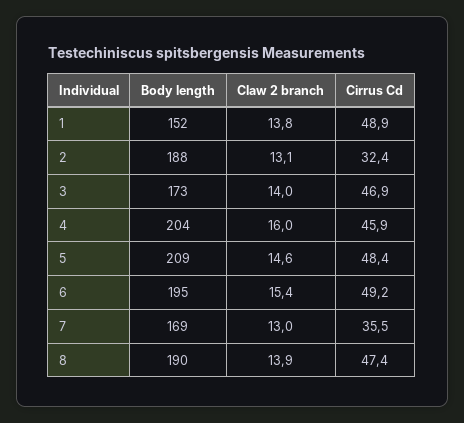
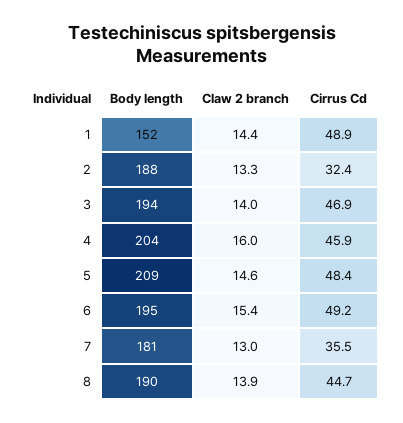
Claw 2 branch, 1: 13.8 -> 14.4
Claw 2 branch, 2: 13.1 -> 13.3
Body length, 3: 173 -> 194
Body length, 7: 169 -> 181
Cirrus Cd, 8: 47.4 -> 44.7

